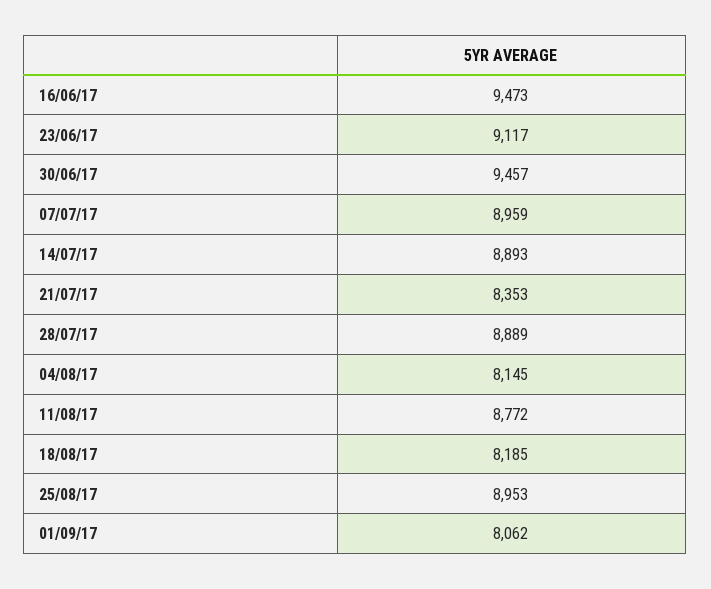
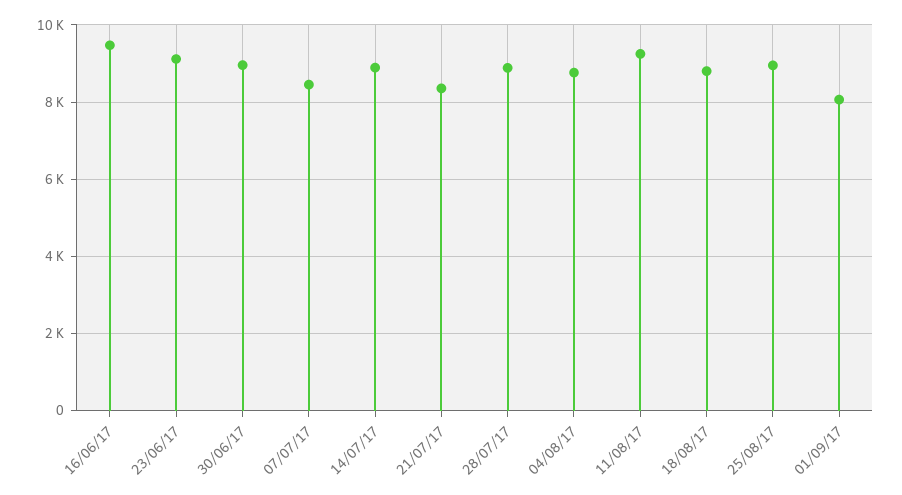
30/06/17: 9457 -> 9000
07/07/17: 8959 -> 8400
04/08/17: 8145 -> 8800
11/08/17: 8772 -> 9200
18/08/17: 8185 -> 8800

